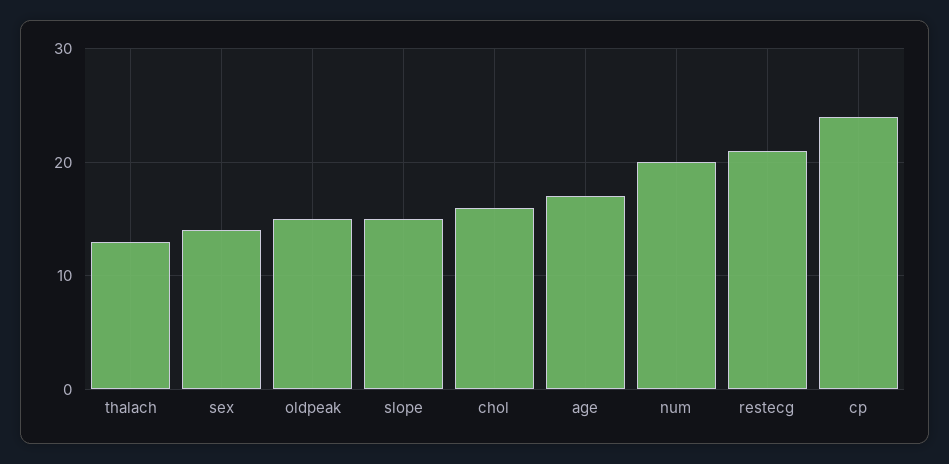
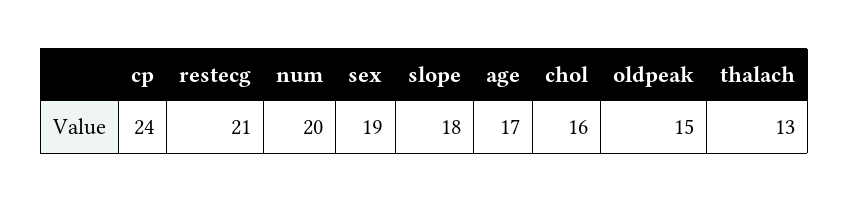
sex: 14 -> 19
slope: 15 -> 18

